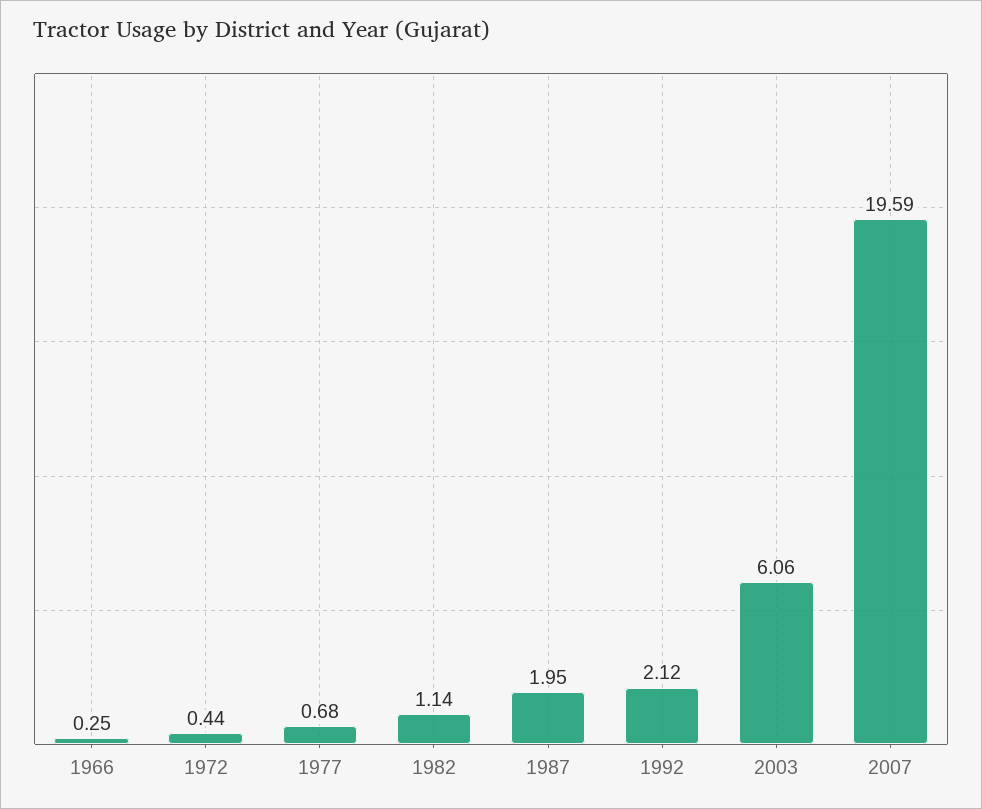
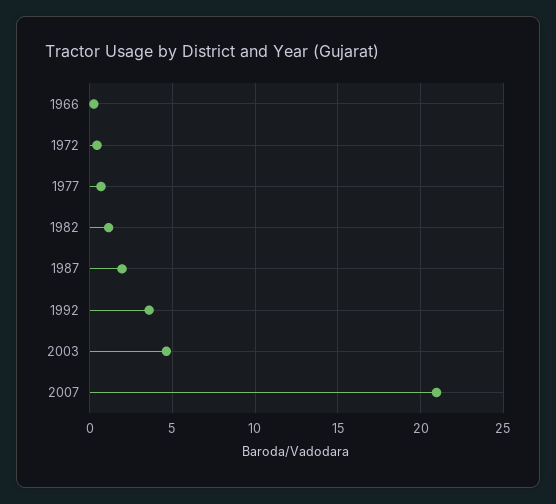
1992: 2.12 -> 3.5
2003: 6.06 -> 4.5
2007: 19.59 -> 21

